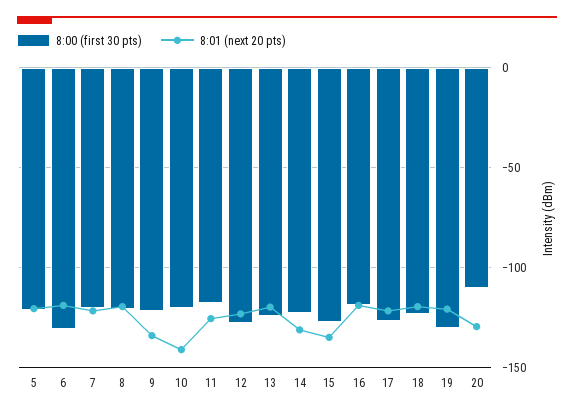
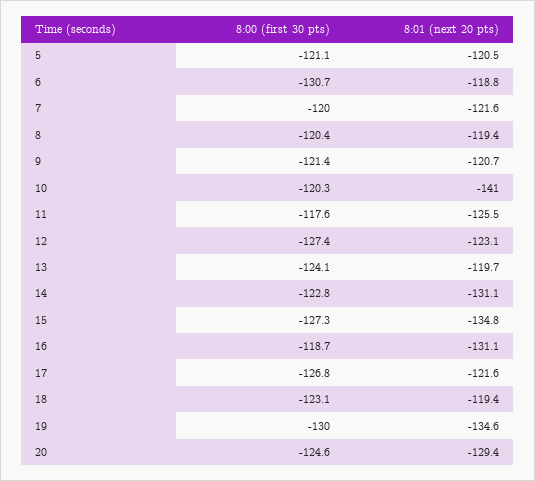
8:01 (next 20 pts), 9: -135 -> -120.7
8:01 (next 20 pts), 16: -120 -> -131.1
8:01 (next 20 pts), 19: -120 -> -134.6
8:00 (first 30 pts), 20: -110 -> -124.6

